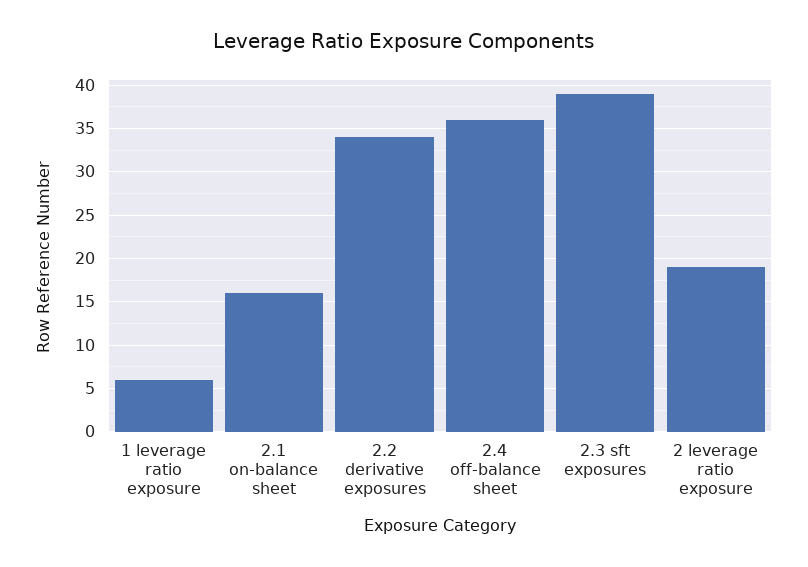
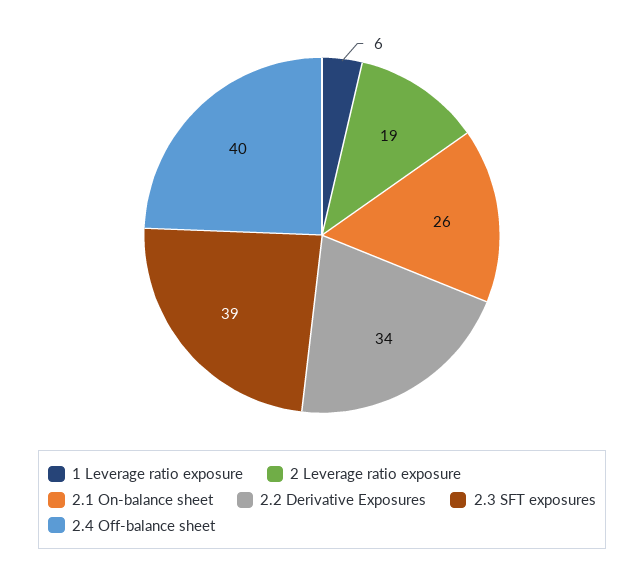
2.1 on-balance sheet: 16 -> 26
2.4 off-balance sheet: 36 -> 40

